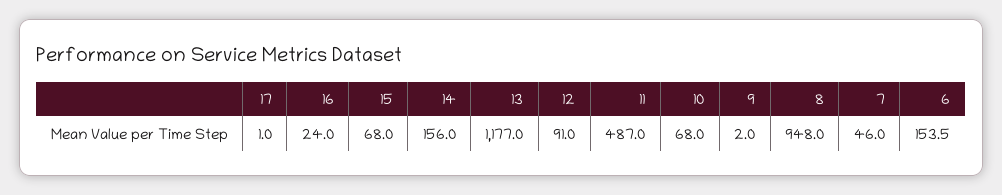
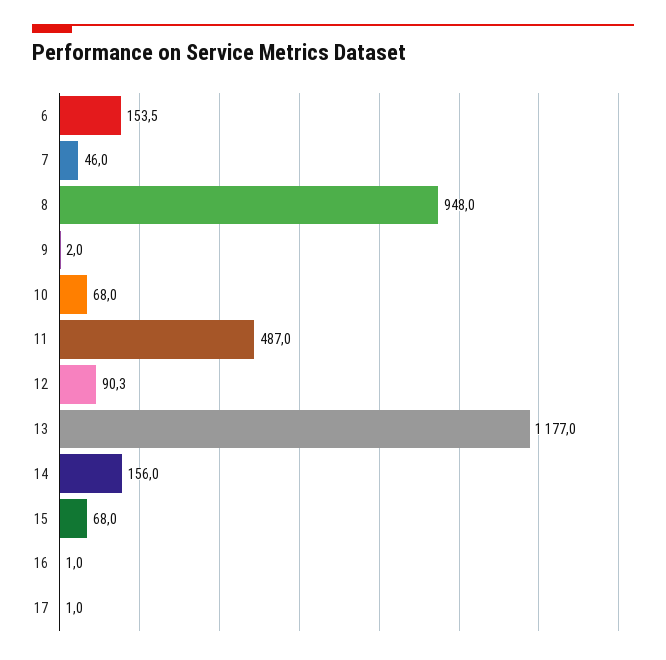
16: 24 -> 1
12: 91 -> 90.3

